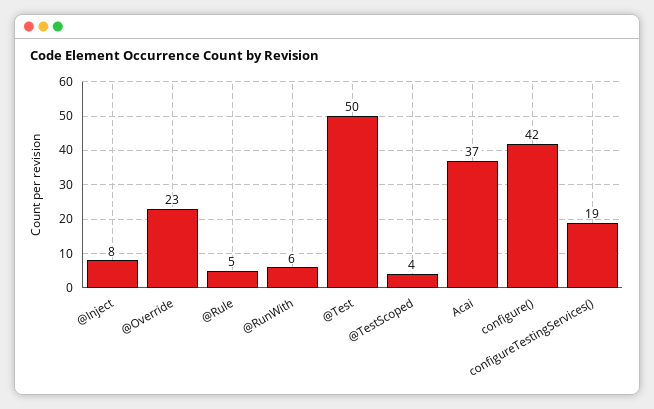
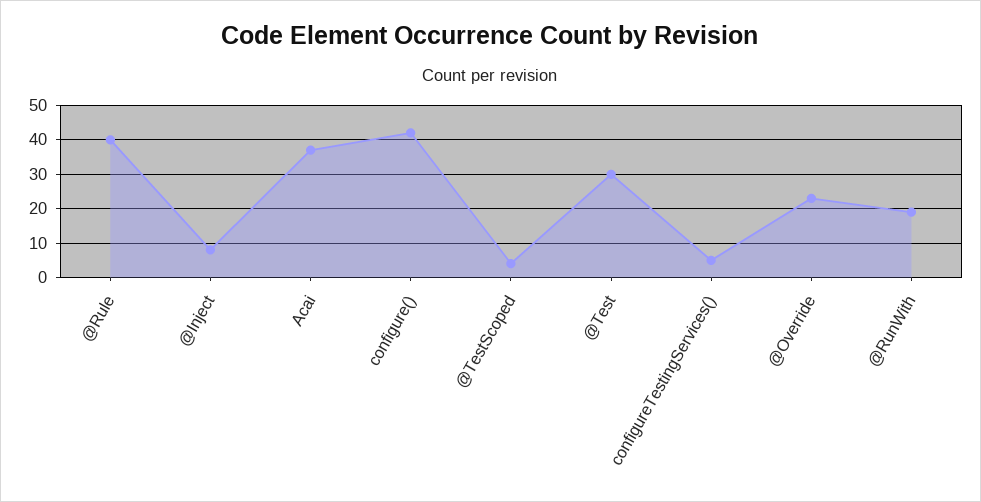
@Rule: 5 -> 40
@RunWith: 6 -> 20
@Test: 50 -> 30
configureTestingServices(): 19 -> 5

